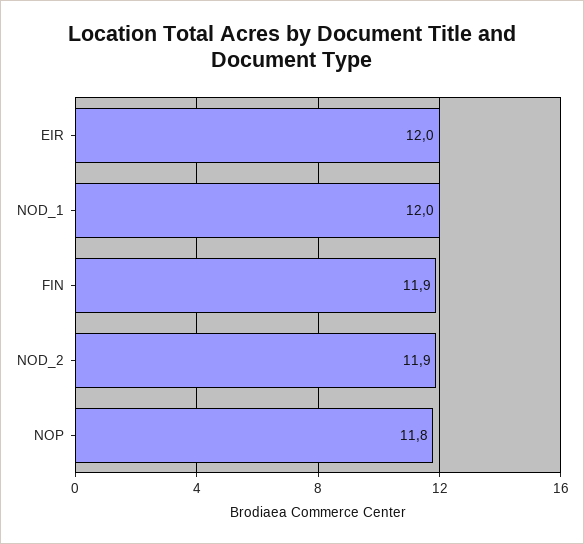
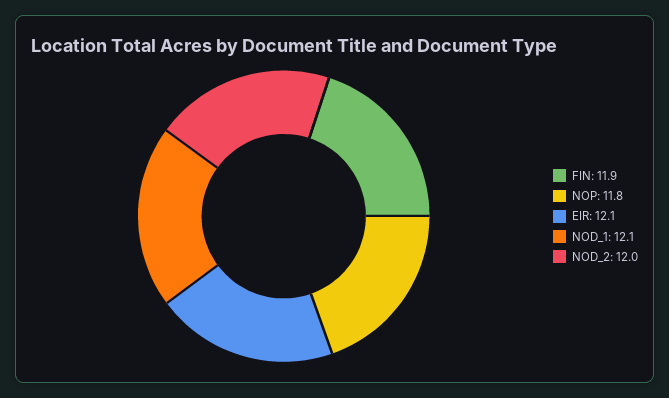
EIR: 12 -> 12.1
NOD_1: 12 -> 12.1
NOD_2: 11.9 -> 12

